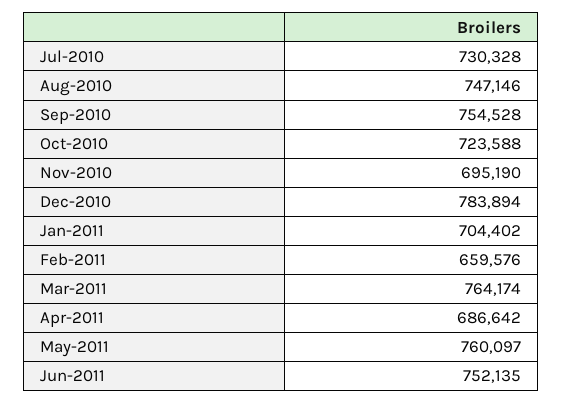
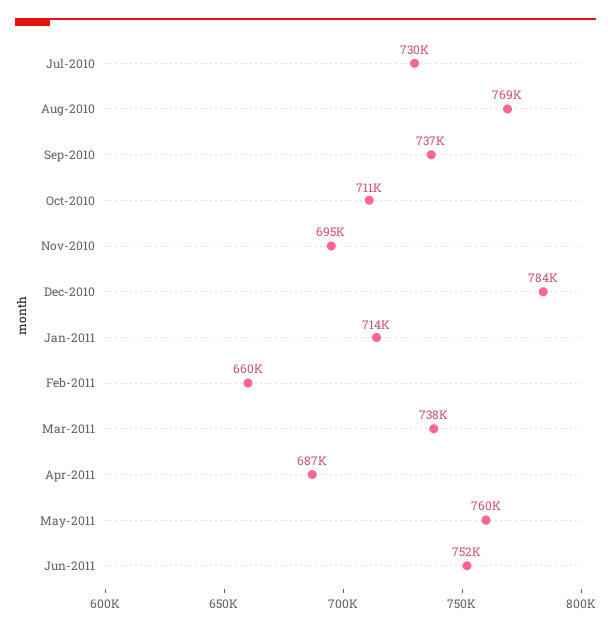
Aug-2010: 747146 -> 769000
Sep-2010: 754528 -> 737000
Oct-2010: 723588 -> 711000
Jan-2011: 704402 -> 714000
Mar-2011: 764174 -> 738000

